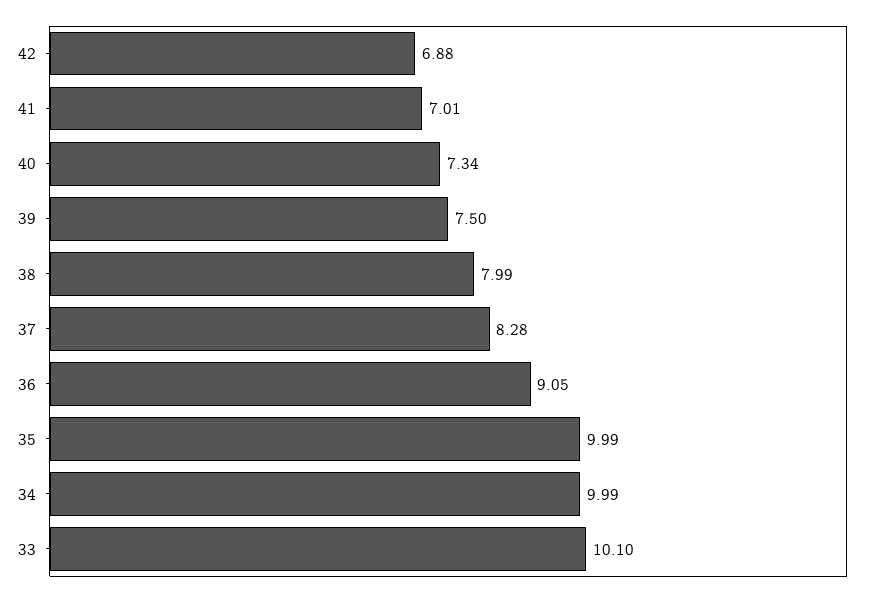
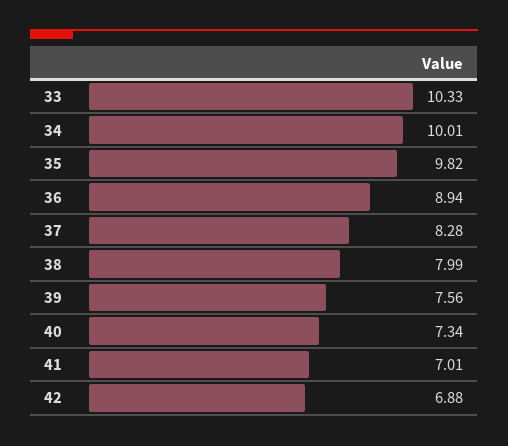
39: 7.5 -> 7.56
36: 9.05 -> 8.94
35: 9.99 -> 9.82
34: 9.99 -> 10.01
33: 10.1 -> 10.33

